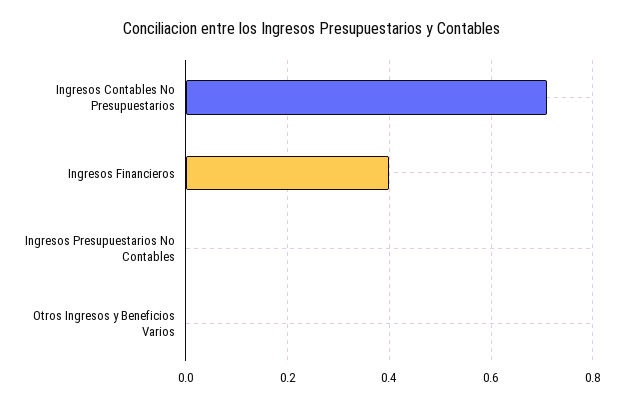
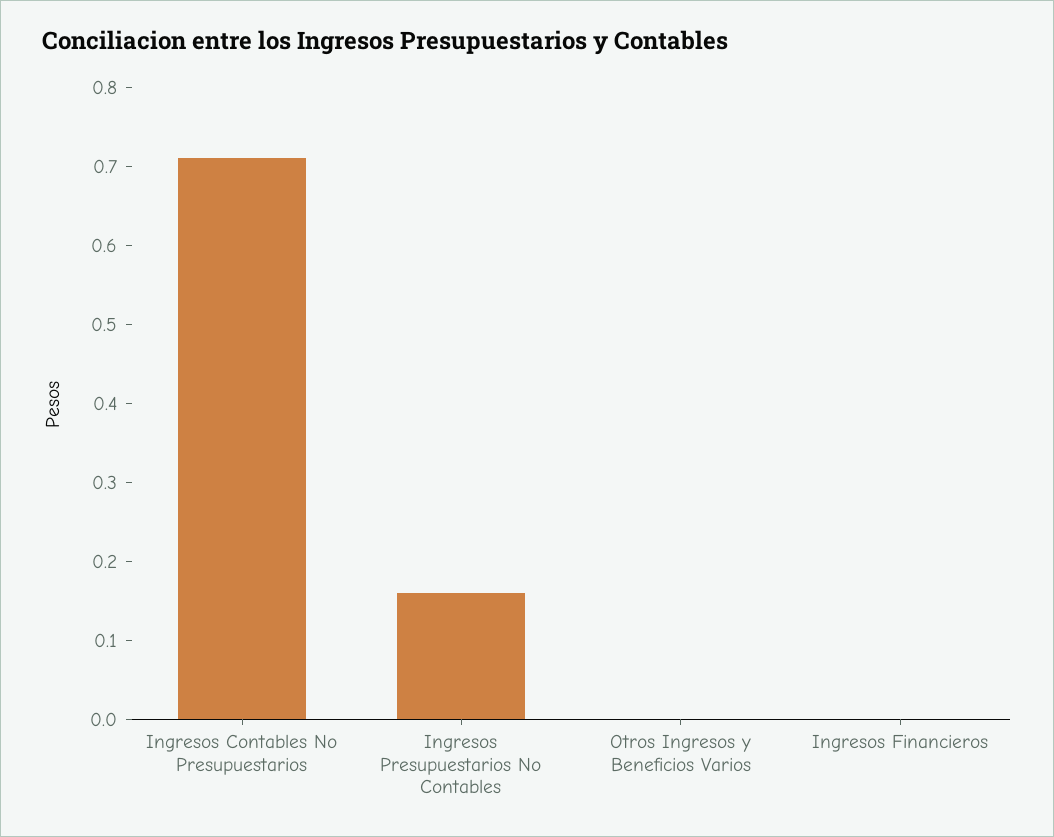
Ingresos Financieros: 0.4 -> 0
Ingresos Presupuestarios No Contables: 0 -> 0.15

